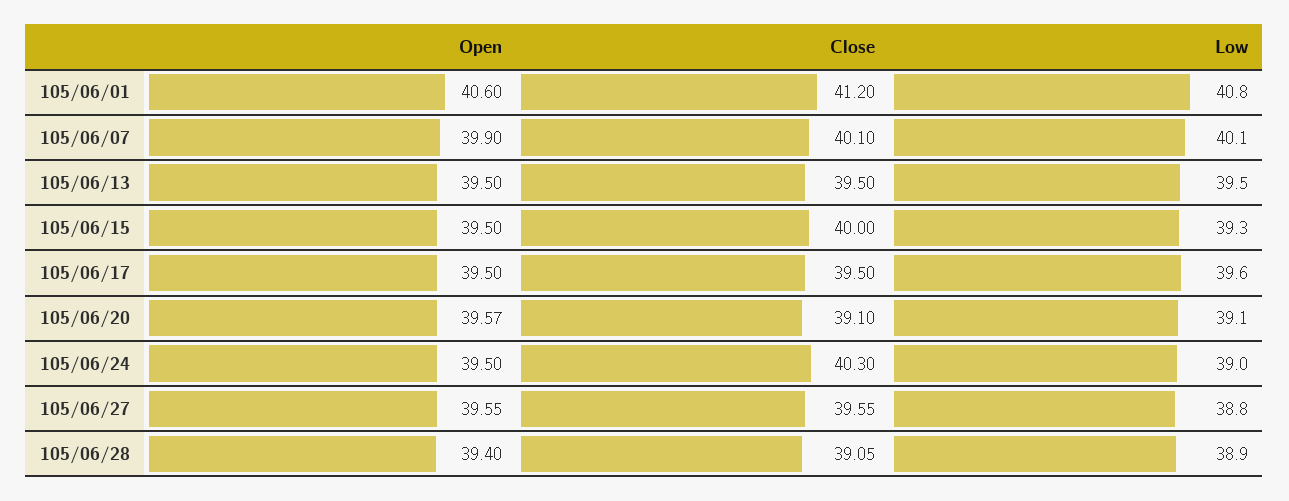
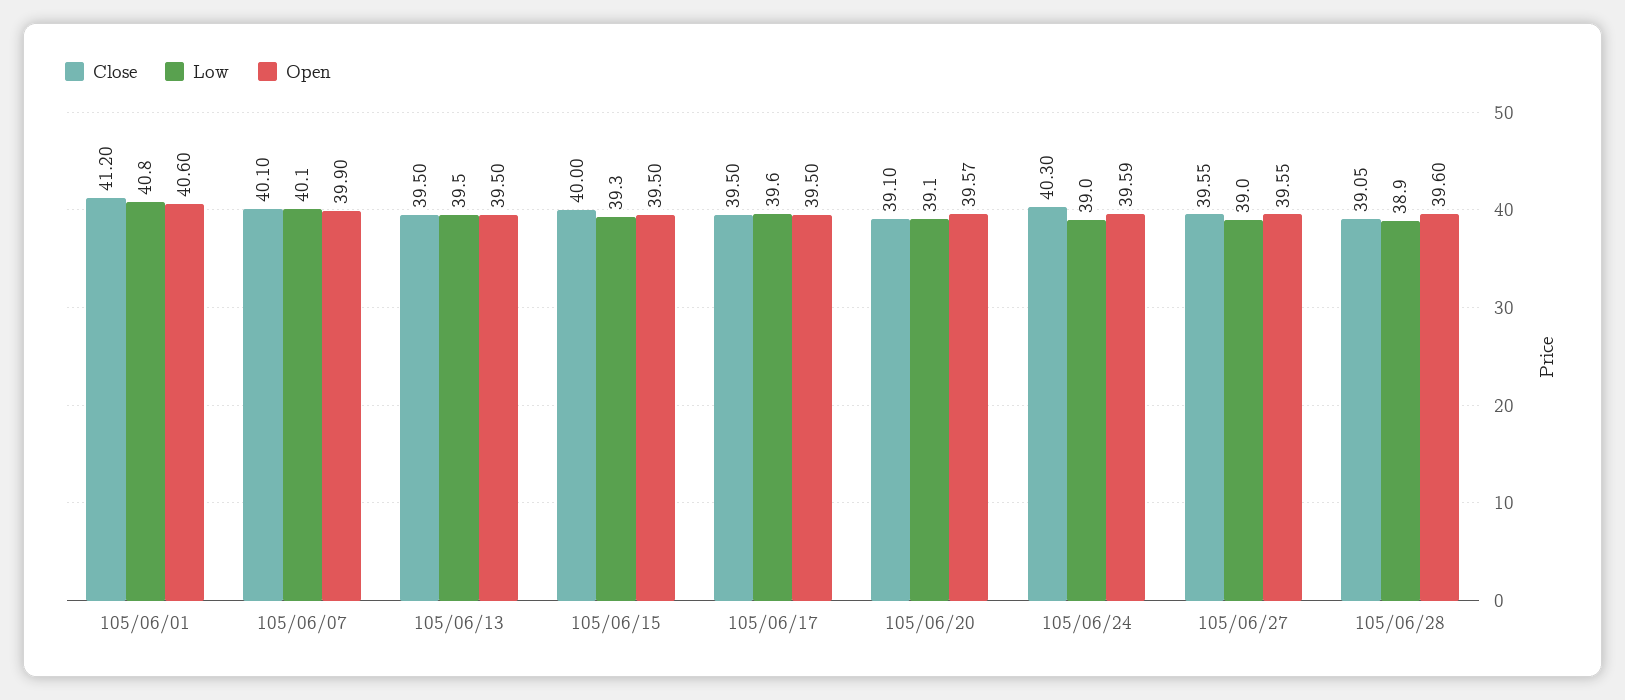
Open, 105/06/24: 39.5 -> 39.59
Low, 105/06/27: 38.8 -> 39
Open, 105/06/28: 39.4 -> 39.6

